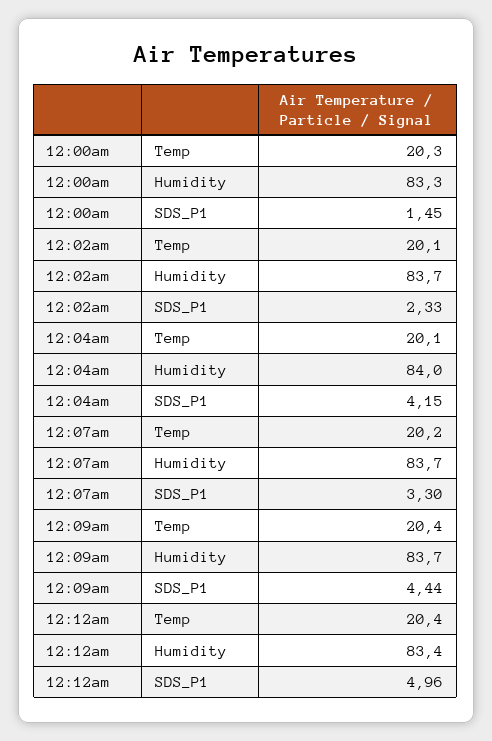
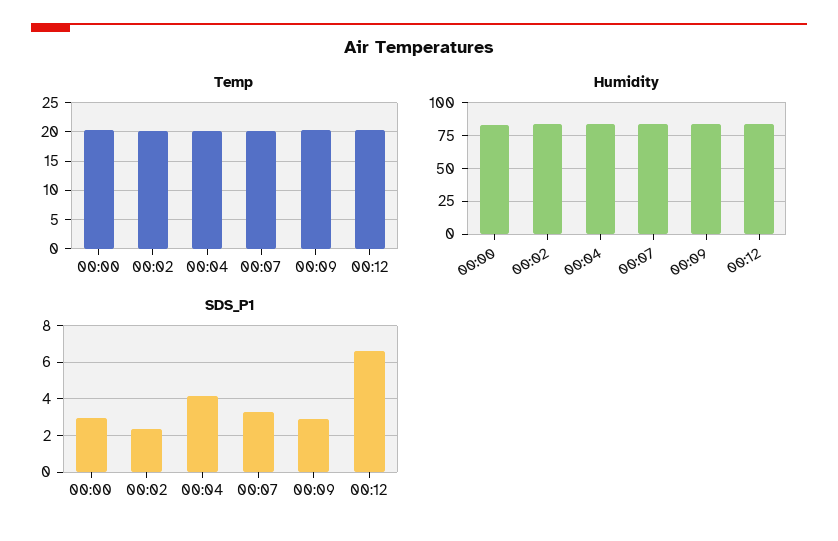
SDS_P1, 12:00am: 1.45 -> 3
SDS_P1, 12:09am: 4.44 -> 3
SDS_P1, 12:12am: 4.96 -> 6.5

